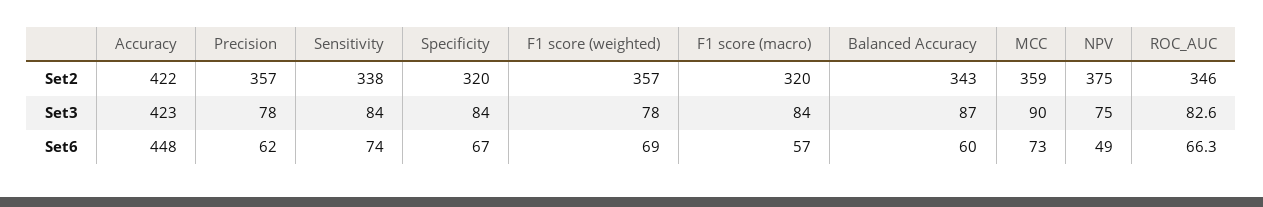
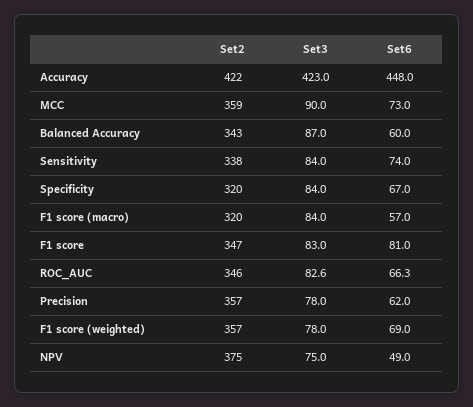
F1 score, Set2: none -> 347
F1 score, Set3: none -> 83
F1 score, Set6: none -> 81

